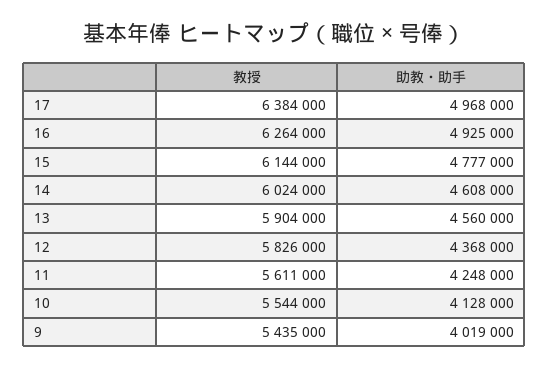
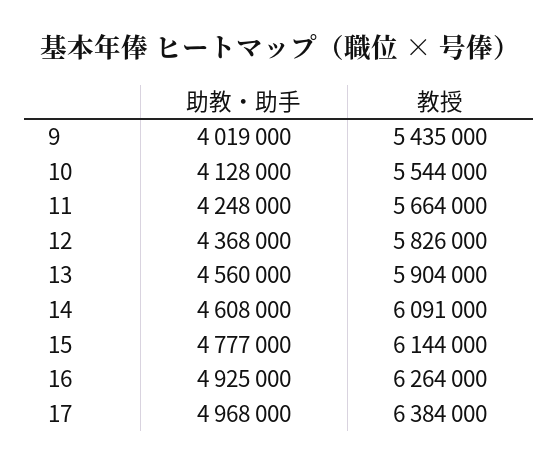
教授, 14: 6024000 -> 6091000
教授, 11: 5611000 -> 5664000

